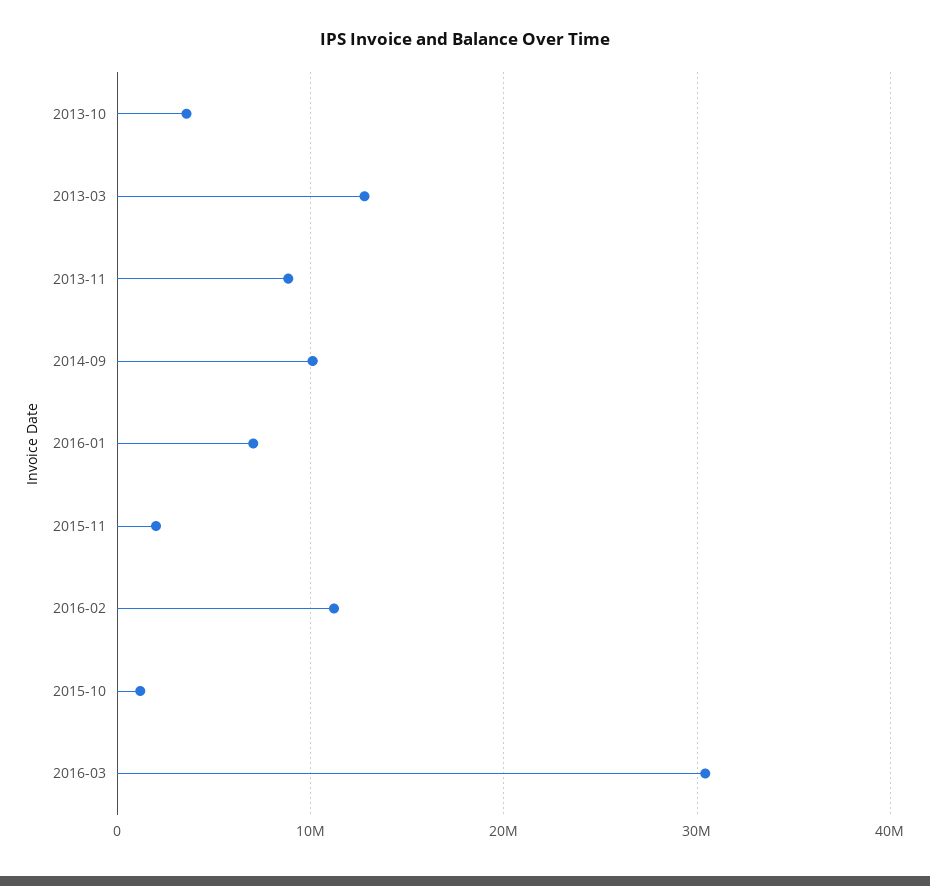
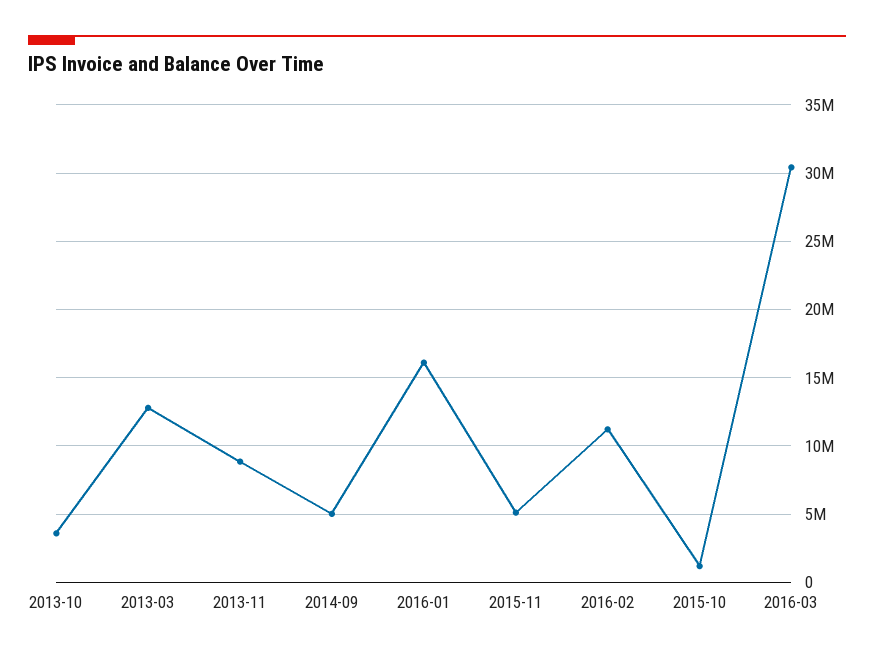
2014-09: 10000000 -> 5000000
2016-01: 7000000 -> 16000000
2015-11: 2000000 -> 5000000

